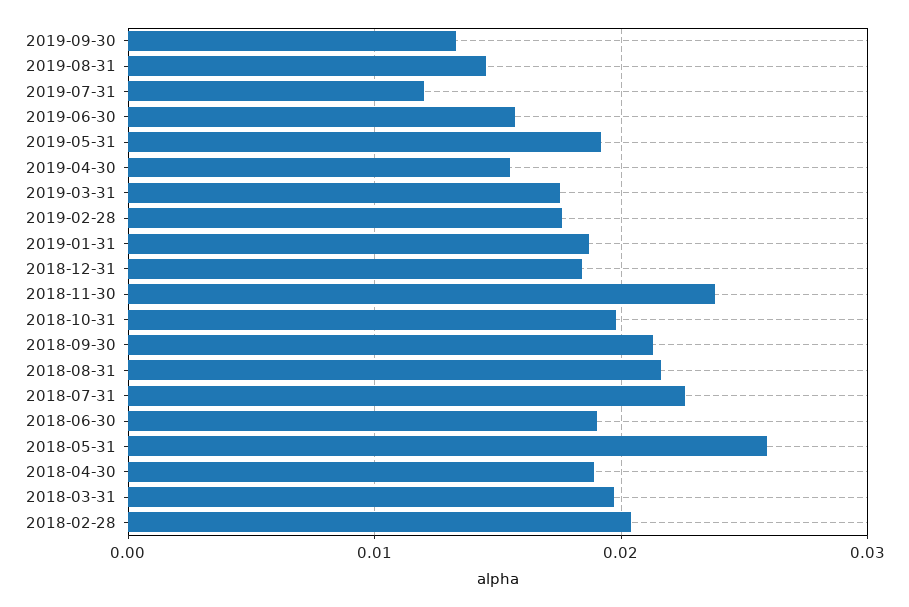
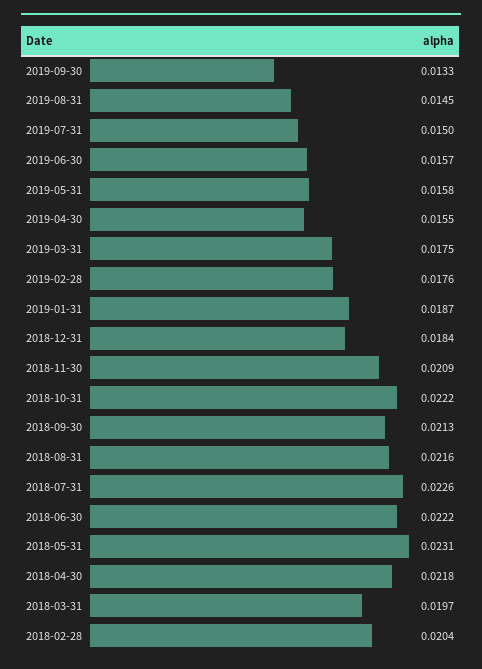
2019-07-31: 0.012 -> 0.015
2019-05-31: 0.019 -> 0.0158
2018-11-30: 0.024 -> 0.0209
2018-10-31: 0.02 -> 0.0222
2018-06-30: 0.019 -> 0.0222
2018-05-31: 0.026 -> 0.0231
2018-04-30: 0.019 -> 0.0218

